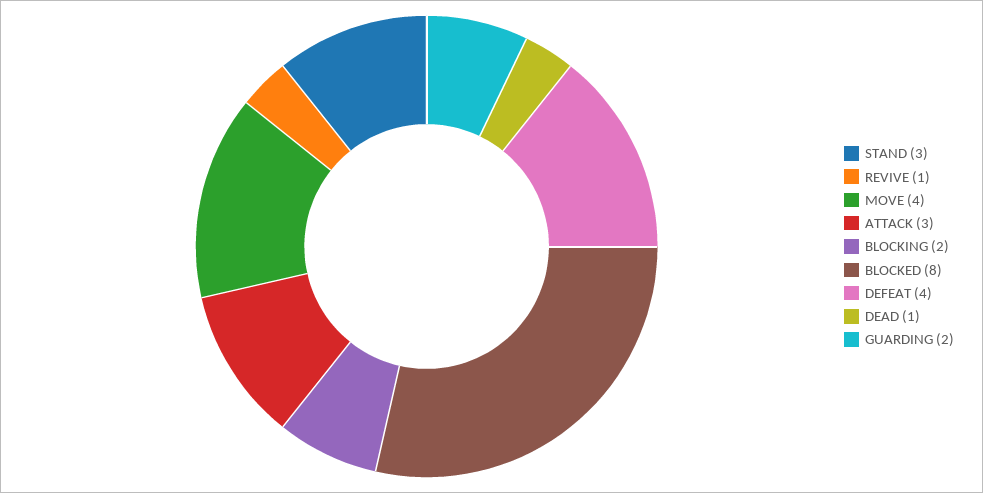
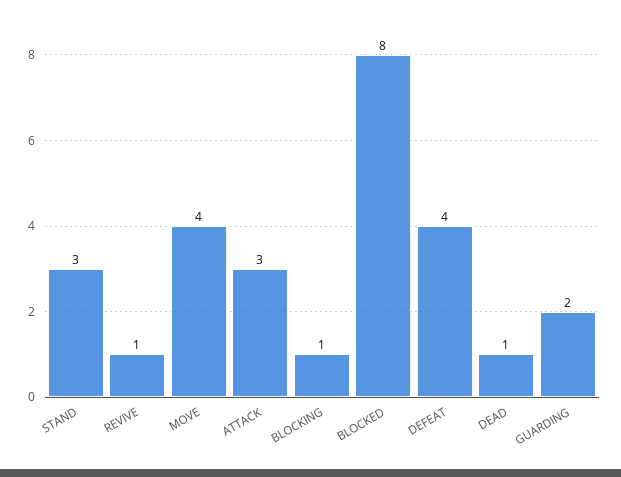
BLOCKING: 2 -> 1

